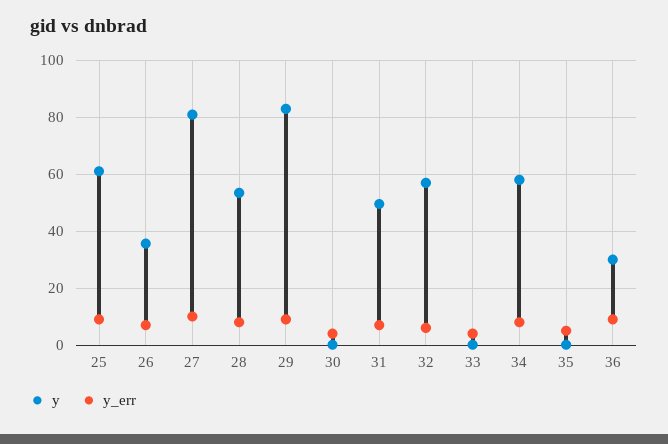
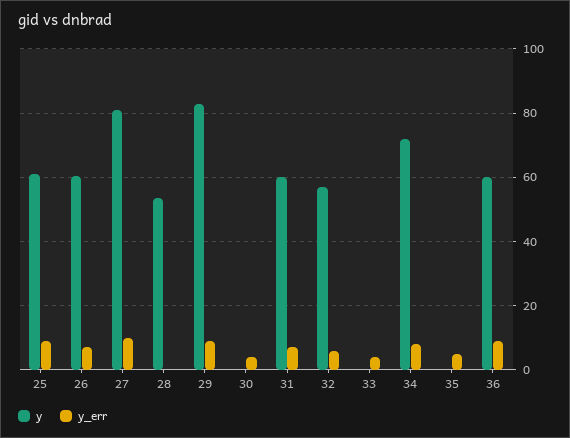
y, 26: 35 -> 60
y_err, 28: 7.5 -> 0
y, 31: 50 -> 60
y, 34: 57.5 -> 72
y, 36: 30 -> 60

